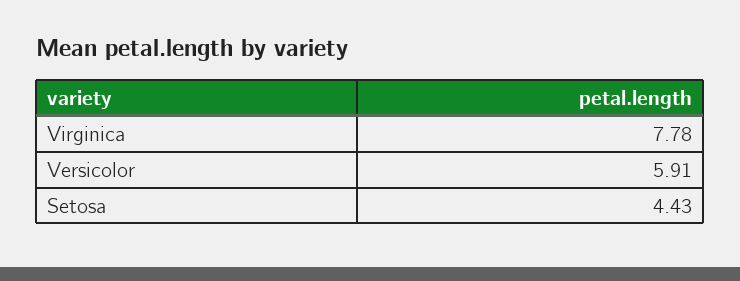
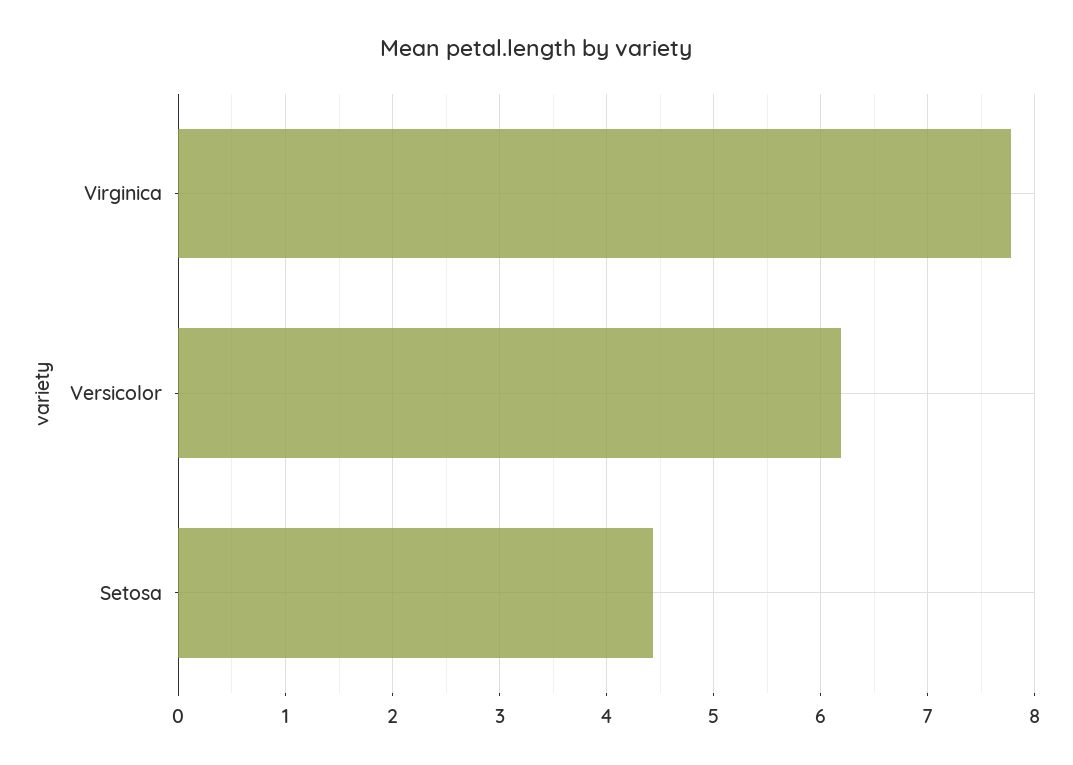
Versicolor: 5.91 -> 6.2

